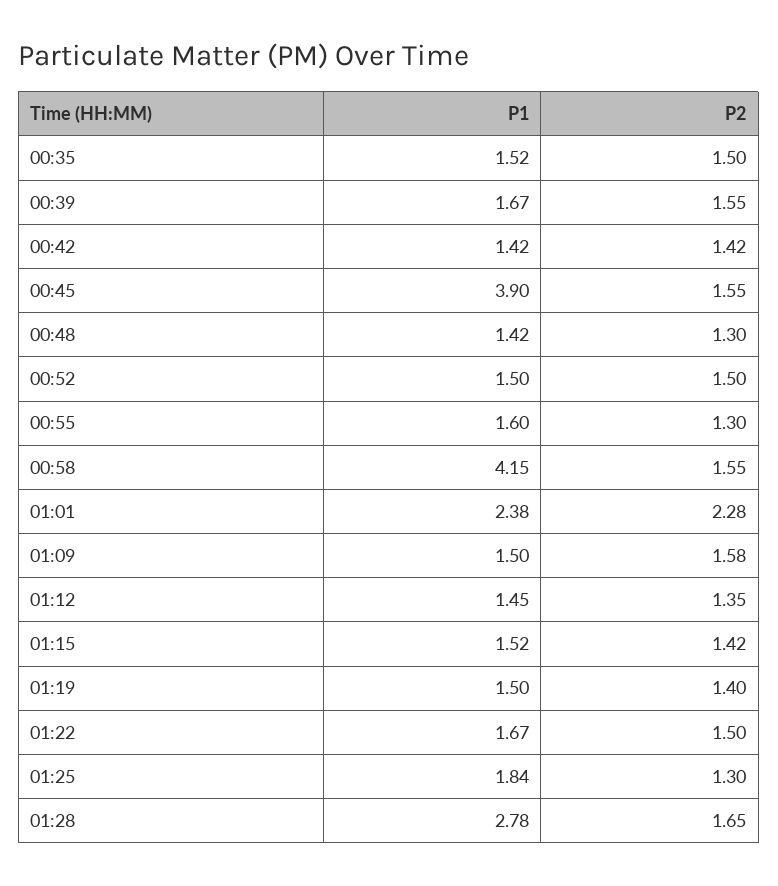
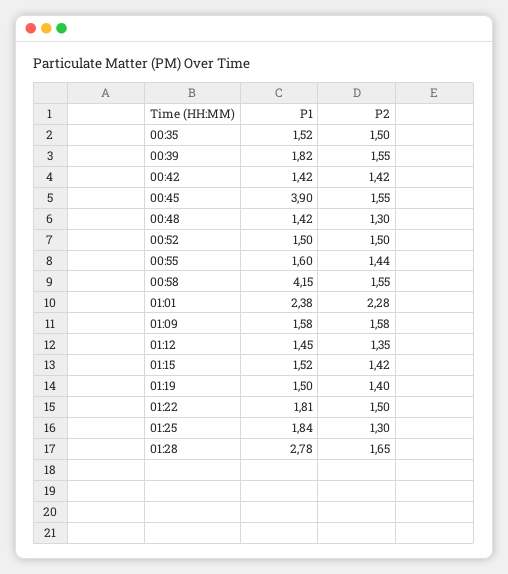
P1, 00:39: 1.67 -> 1.82
P2, 00:55: 1.3 -> 1.44
P1, 01:09: 1.5 -> 1.58
P1, 01:22: 1.67 -> 1.81

